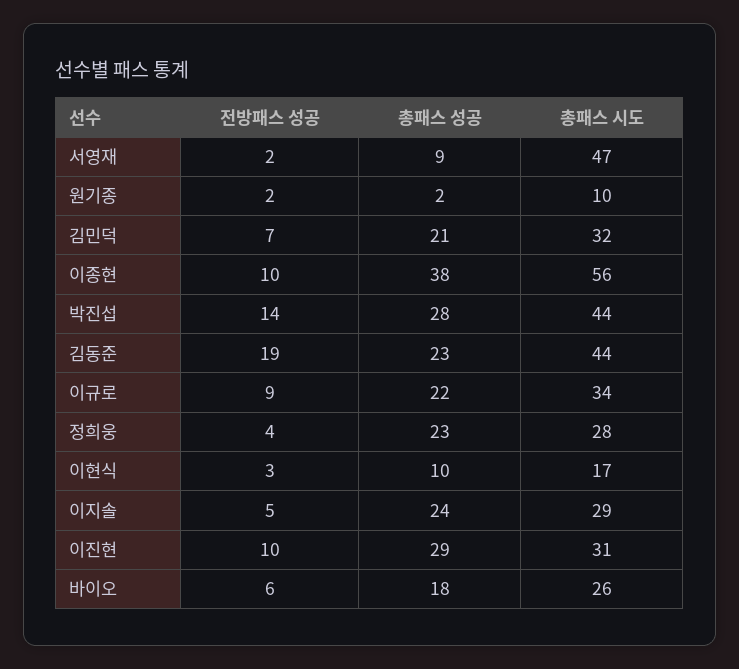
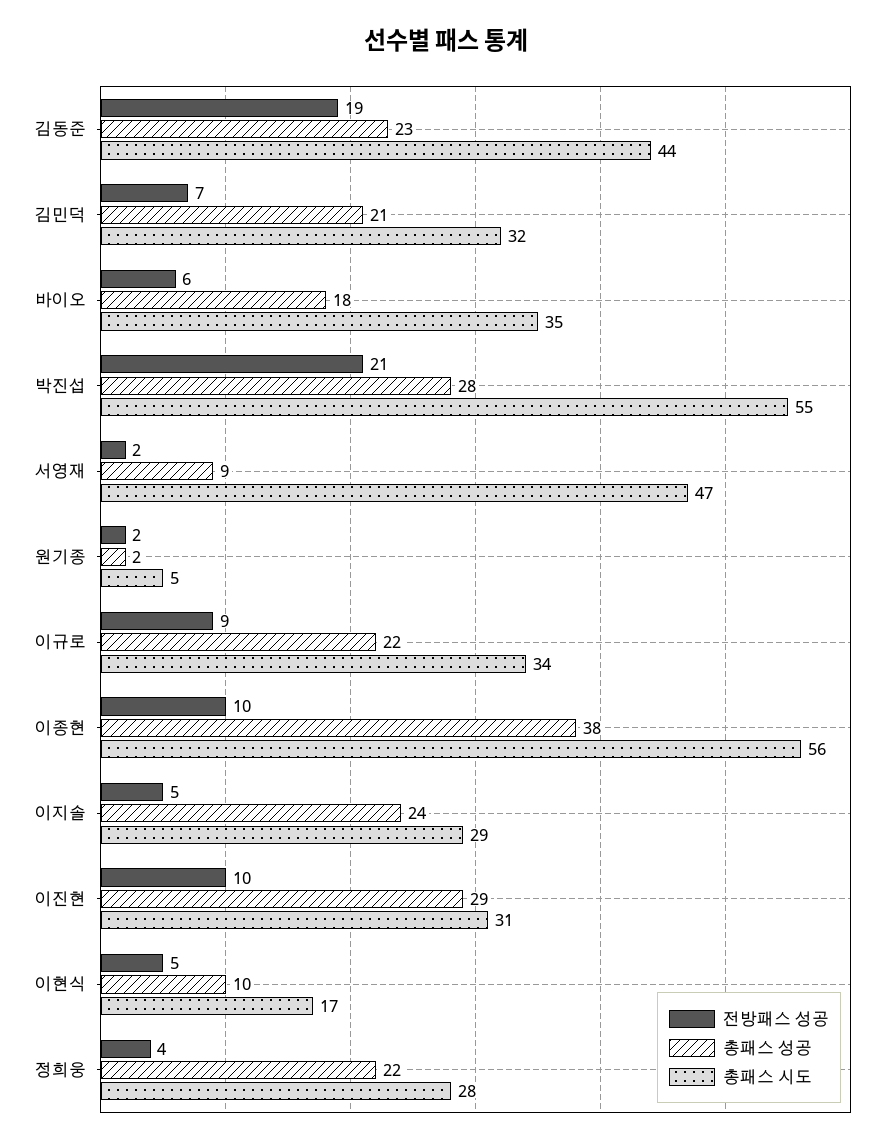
총패스 시도, 원기종: 10 -> 5
전방패스 성공, 박진섭: 14 -> 21
총패스 시도, 박진섭: 44 -> 55
총패스 성공, 정희웅: 23 -> 22
전방패스 성공, 이현식: 3 -> 5
총패스 시도, 바이오: 26 -> 35

